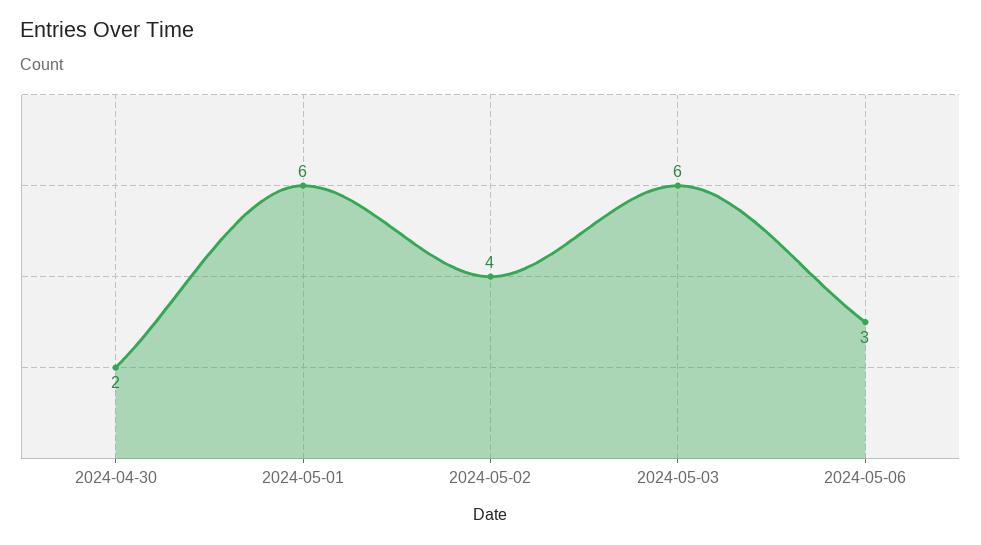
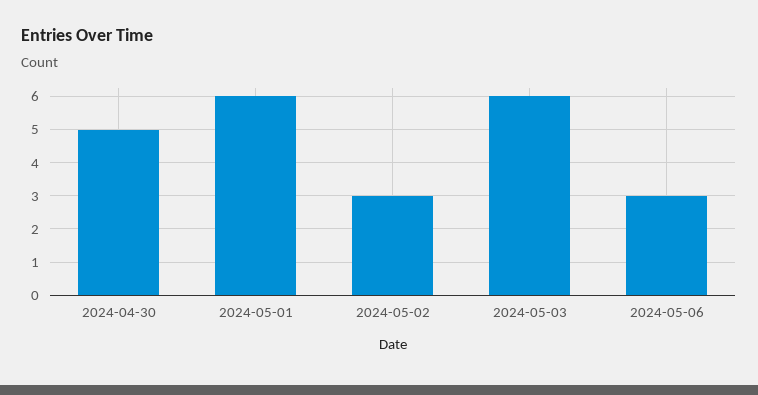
2024-04-30: 2 -> 5
2024-05-02: 4 -> 3

